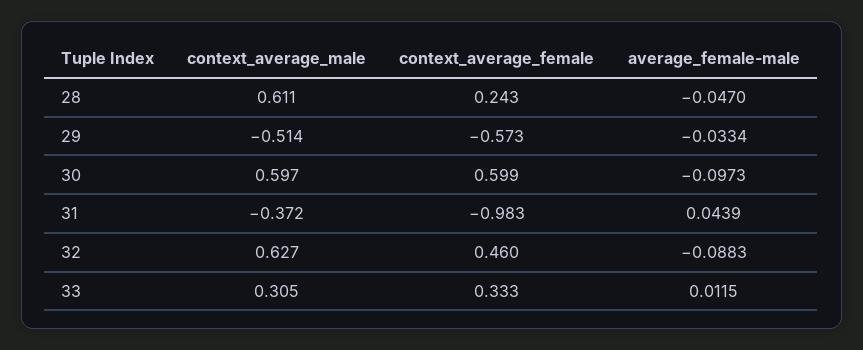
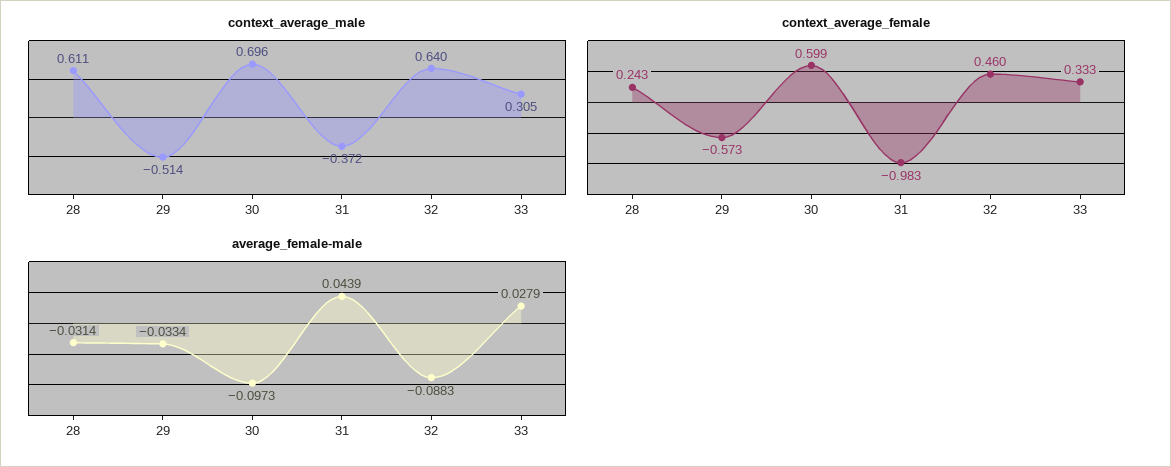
average_female-male, 28: -0.047 -> -0.0314
context_average_male, 30: 0.597 -> 0.696
context_average_male, 32: 0.627 -> 0.64
average_female-male, 33: 0.0115 -> 0.0279

